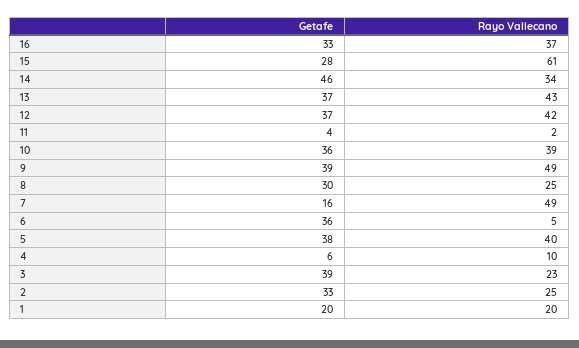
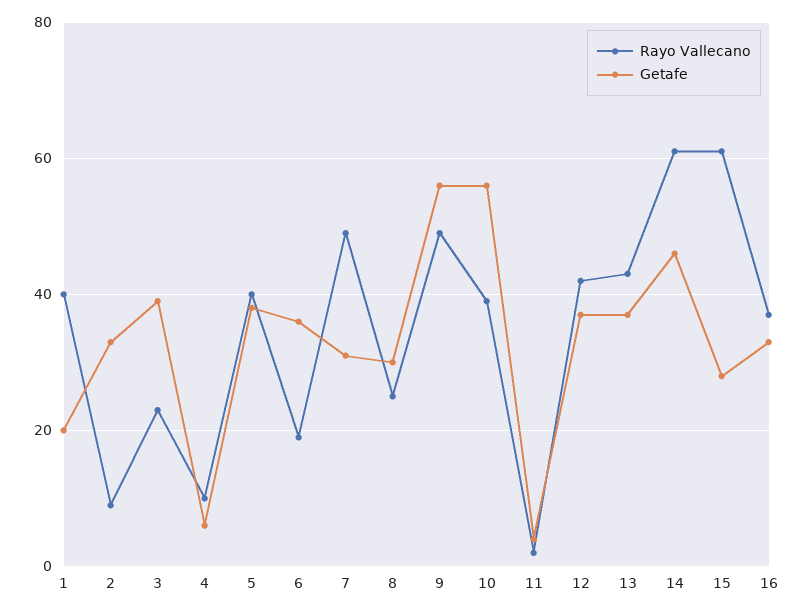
Rayo Vallecano, 14: 34 -> 60
Getafe, 10: 36 -> 55
Getafe, 9: 39 -> 55
Getafe, 7: 16 -> 30
Rayo Vallecano, 6: 5 -> 20
Rayo Vallecano, 2: 25 -> 10
Rayo Vallecano, 1: 20 -> 40

